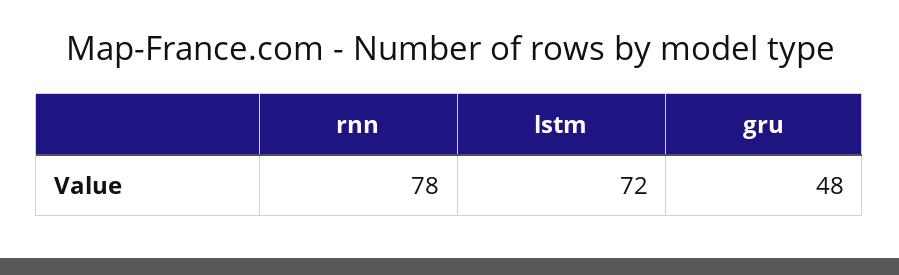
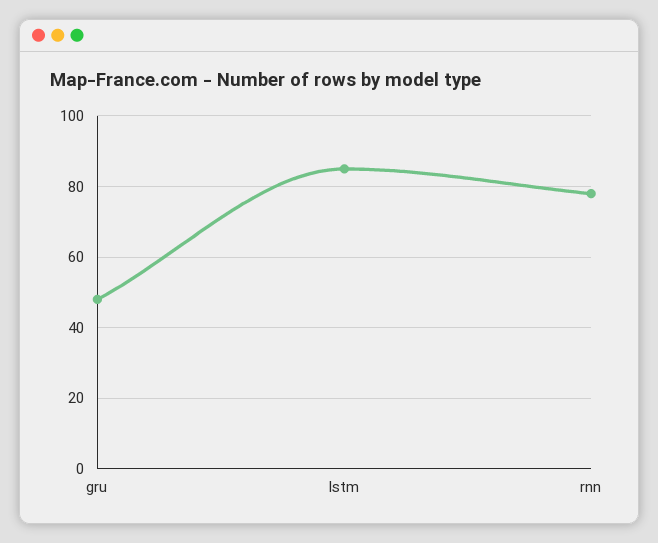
lstm: 72 -> 85

